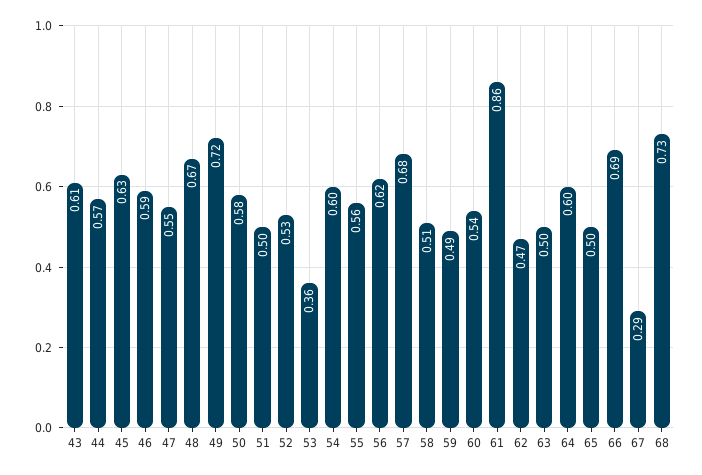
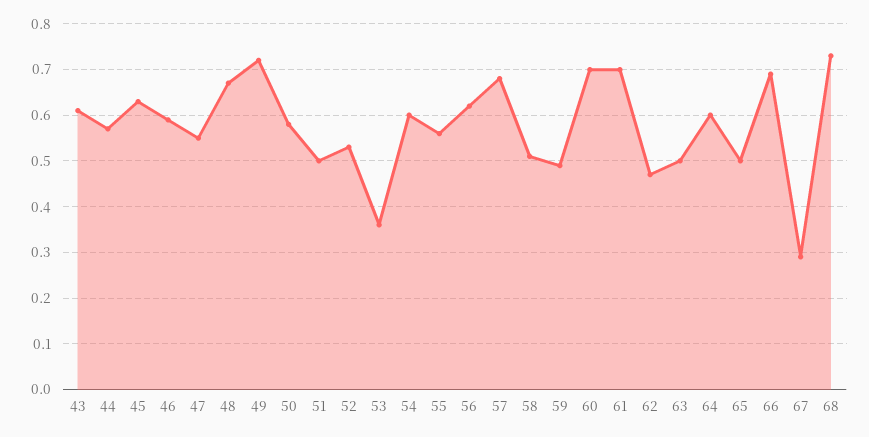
60: 0.54 -> 0.7
61: 0.86 -> 0.7

